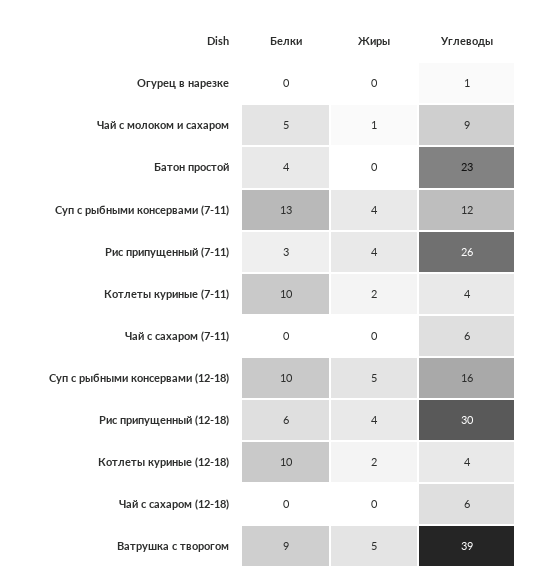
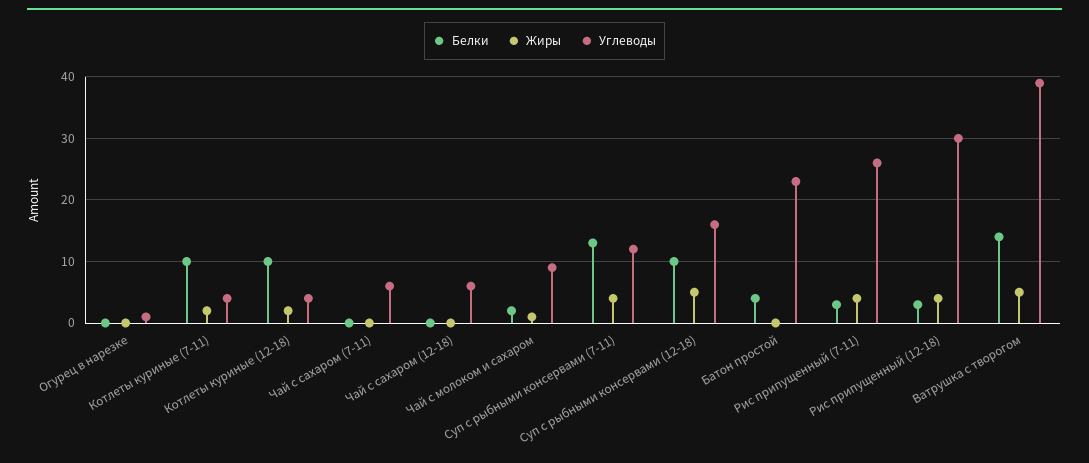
Белки, Чай с молоком и сахаром: 5 -> 2
Белки, Рис припущенный (12-18): 6 -> 3
Белки, Ватрушка с творогом: 9 -> 14

